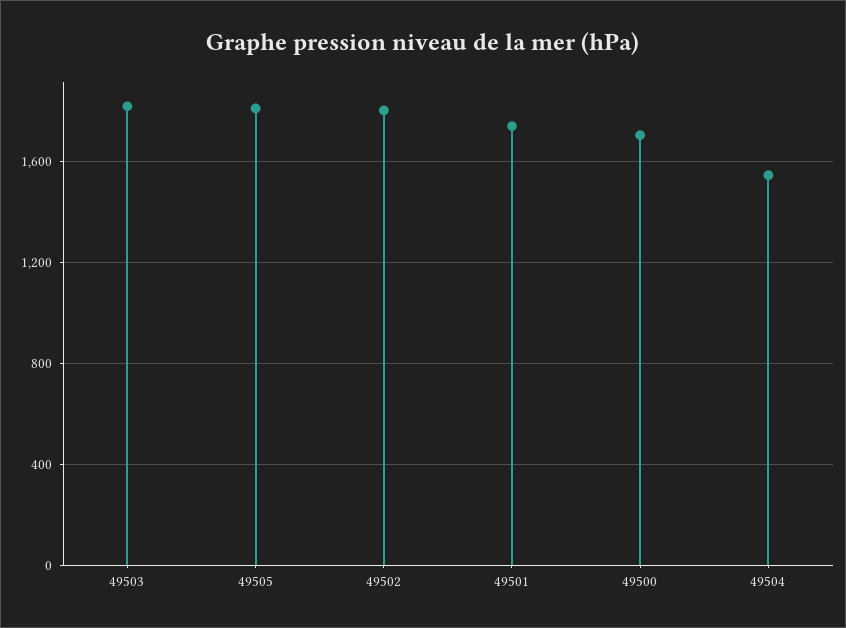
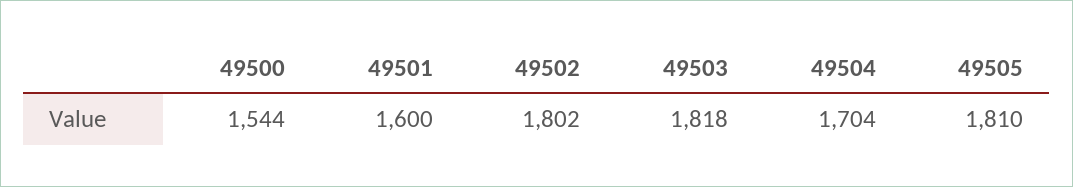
49501: 1750 -> 1600
49500: 1700 -> 1544
49504: 1550 -> 1704

